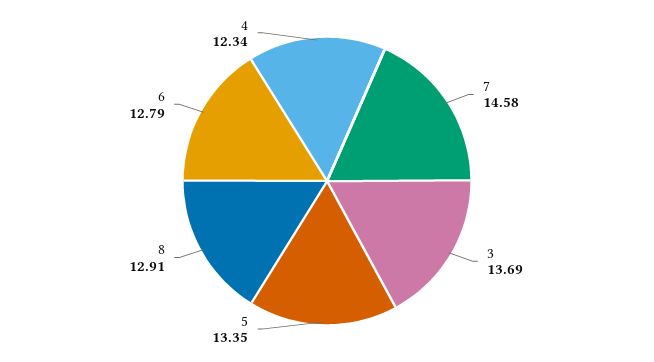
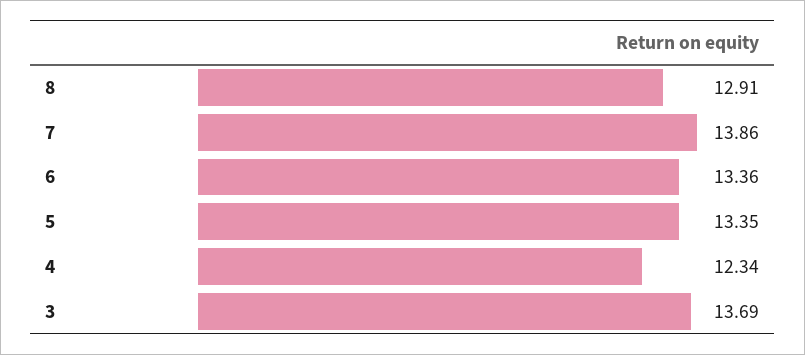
7: 14.58 -> 13.86
6: 12.79 -> 13.36

